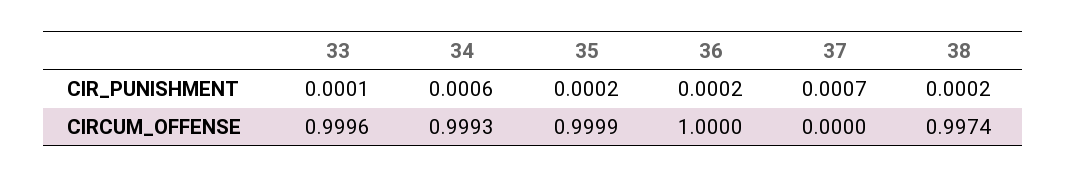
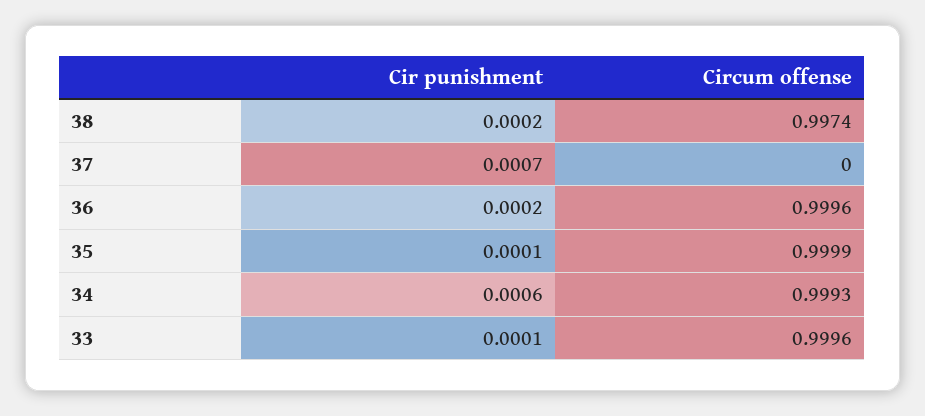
35, CIR_PUNISHMENT: 0.0002 -> 0.0001
36, CIRCUM_OFFENSE: 1 -> 0.9996

